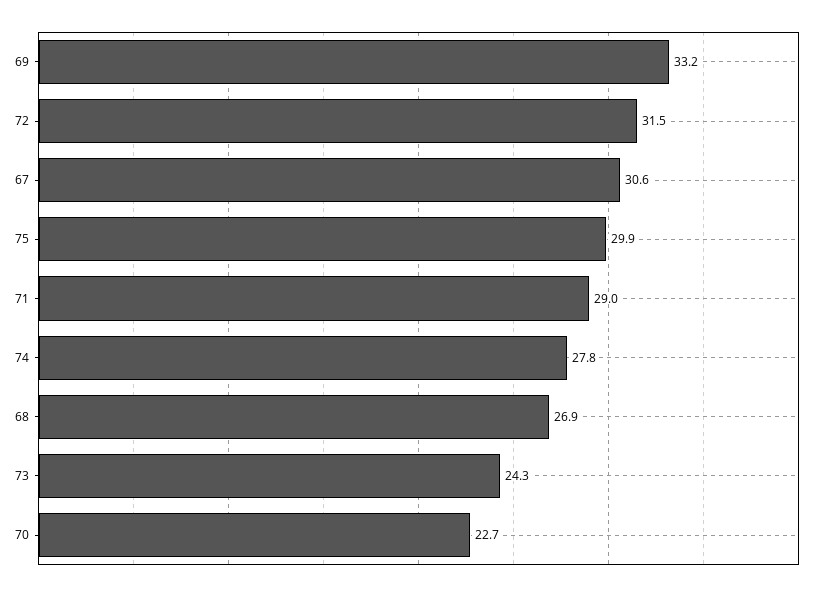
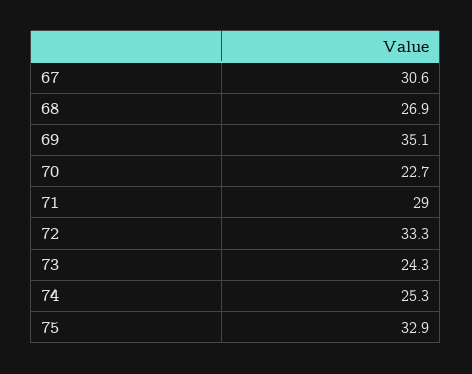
69: 33.2 -> 35.1
72: 31.5 -> 33.3
75: 29.9 -> 32.9
74: 27.8 -> 25.3

